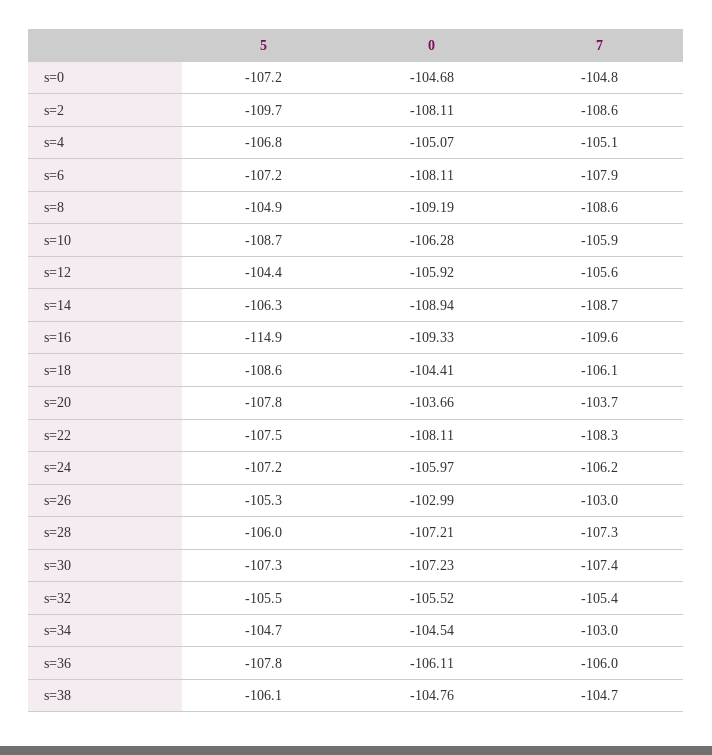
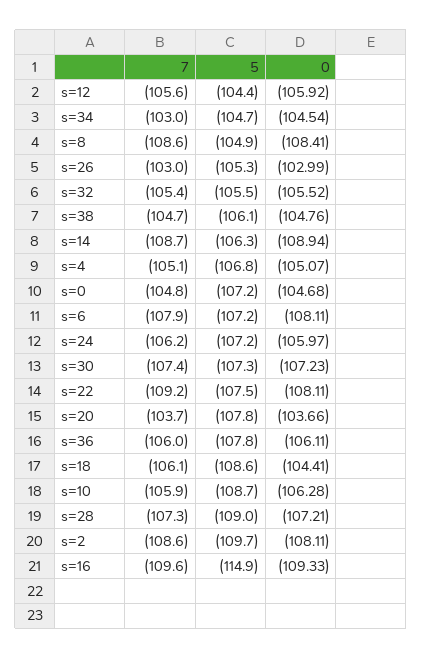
0, s=8: -109.19 -> -108.41
7, s=22: -108.3 -> -109.2
5, s=28: -106 -> -109

